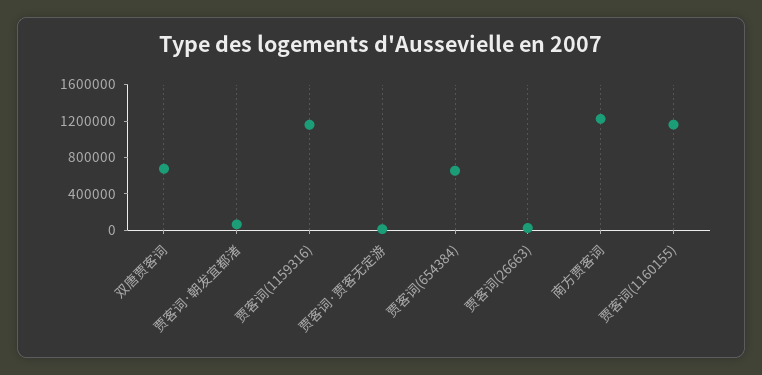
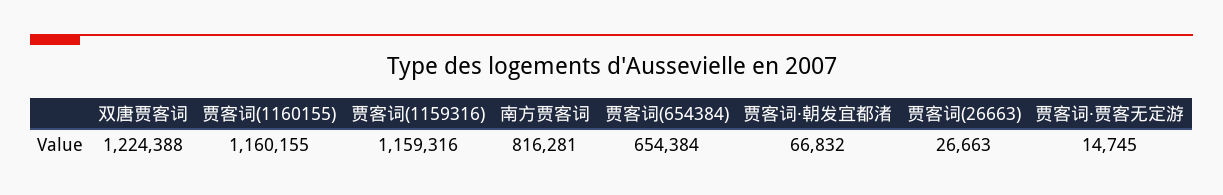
双唐贾客词: 700000 -> 1224388
南方贾客词: 1200000 -> 816281

